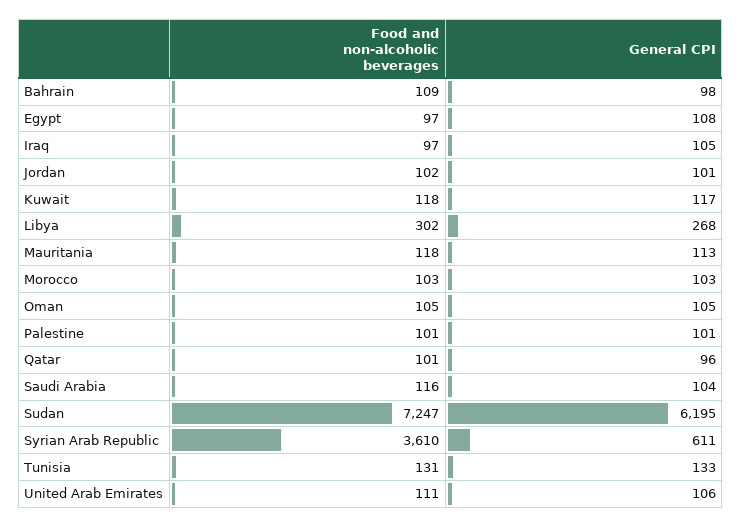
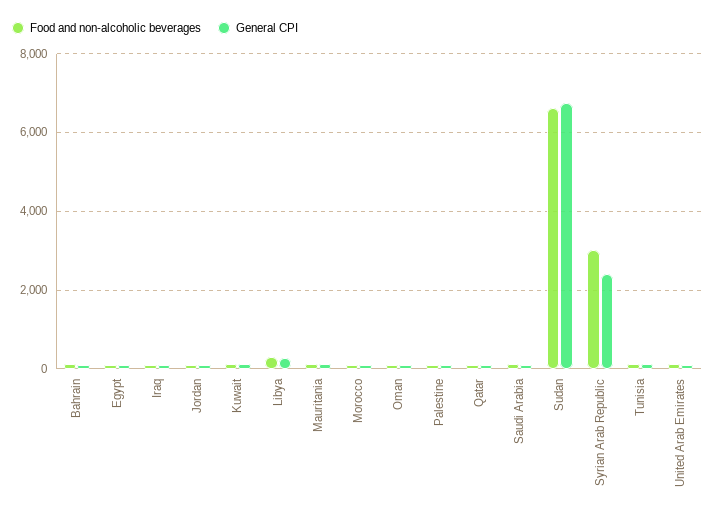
Food and non-alcoholic beverages, Sudan: 7247 -> 6600
General CPI, Sudan: 6195 -> 6800
Food and non-alcoholic beverages, Syrian Arab Republic: 3610 -> 3000
General CPI, Syrian Arab Republic: 611 -> 2400

